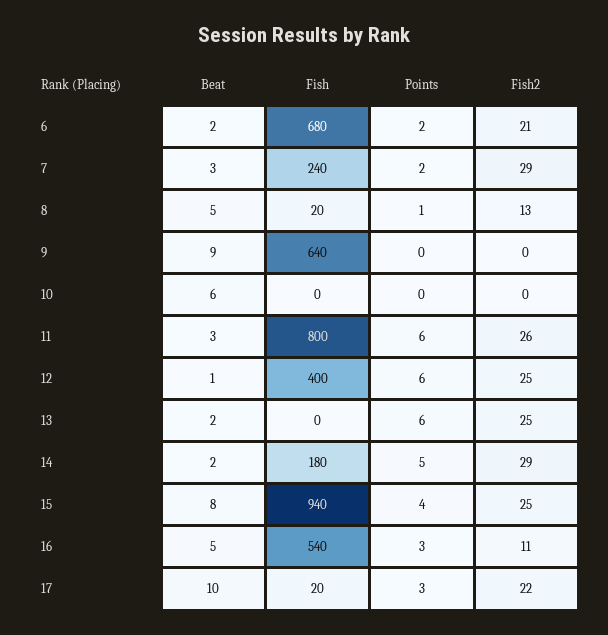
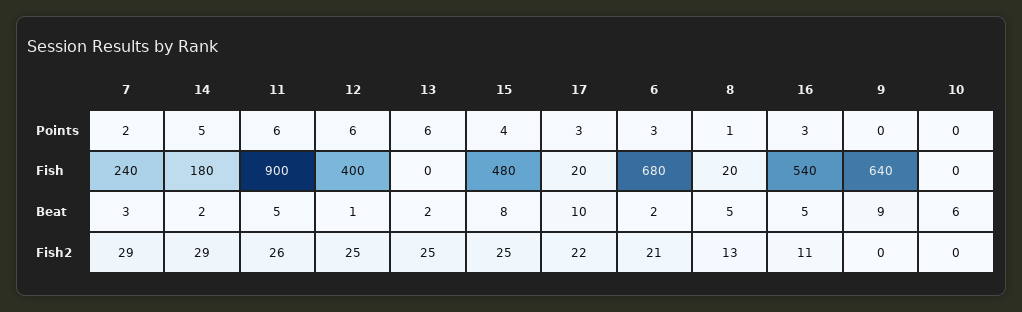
Points, 6: 2 -> 3
Beat, 11: 3 -> 5
Fish, 11: 800 -> 900
Fish, 15: 940 -> 480

